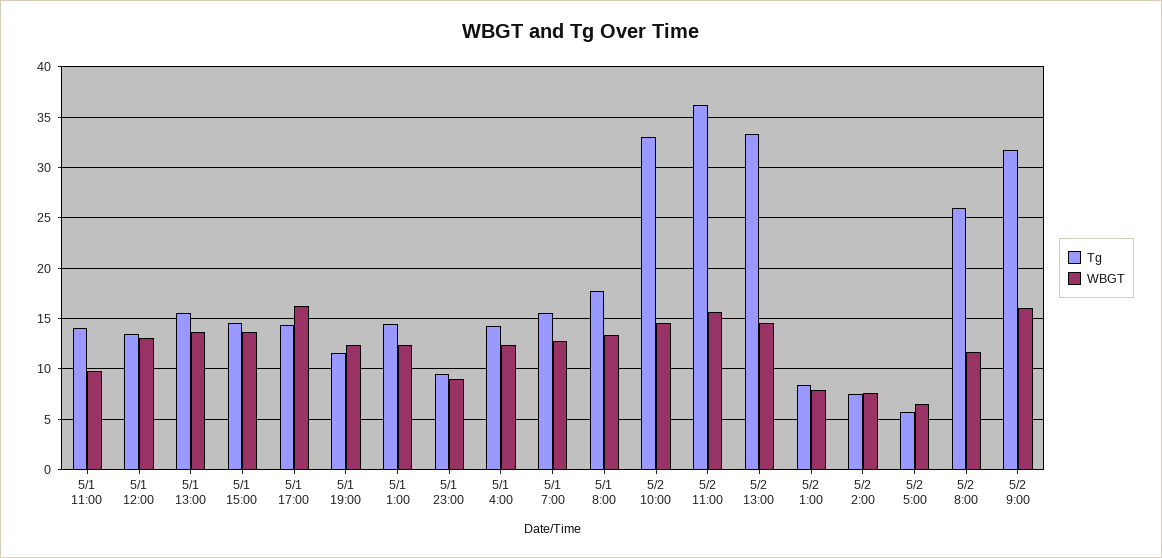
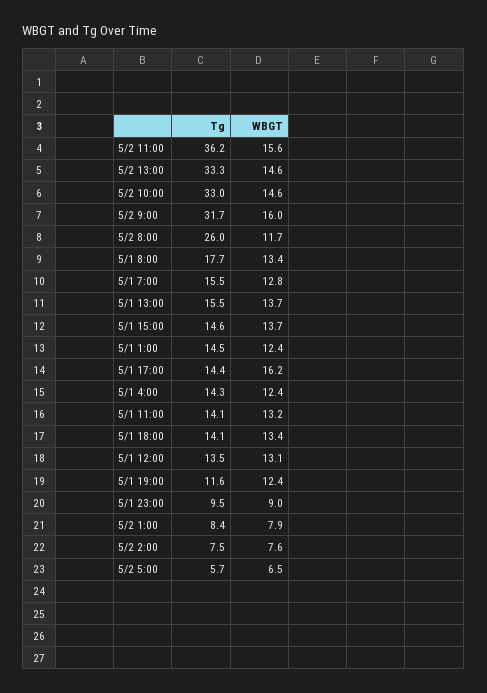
WBGT, 5/1 11:00: 10 -> 13.2
Tg, 5/1 18:00: none -> 14.1
WBGT, 5/1 18:00: none -> 13.4

